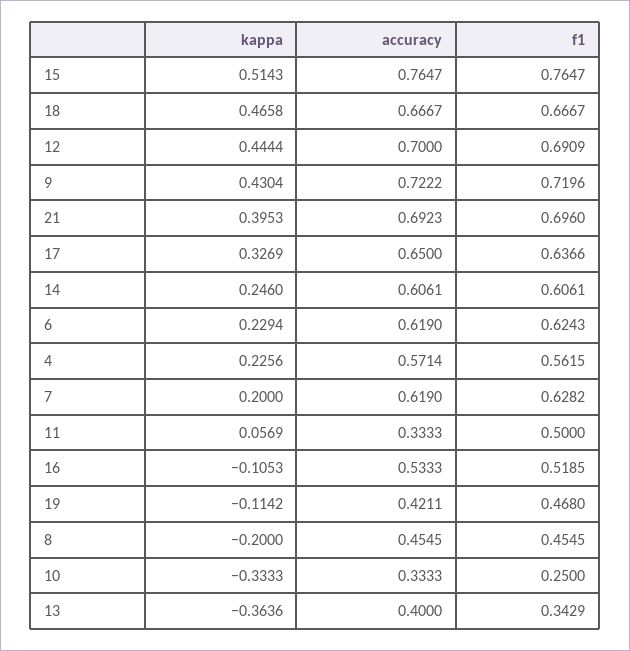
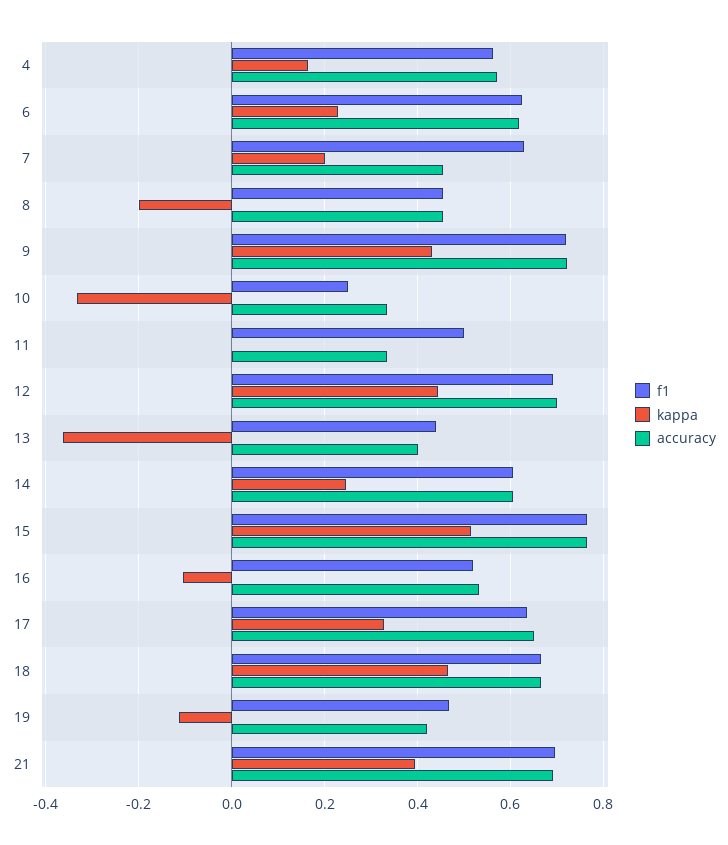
kappa, 4: 0.2256 -> 0.16
accuracy, 7: 0.619 -> 0.46
kappa, 11: 0.0569 -> 0
f1, 13: 0.3429 -> 0.44

